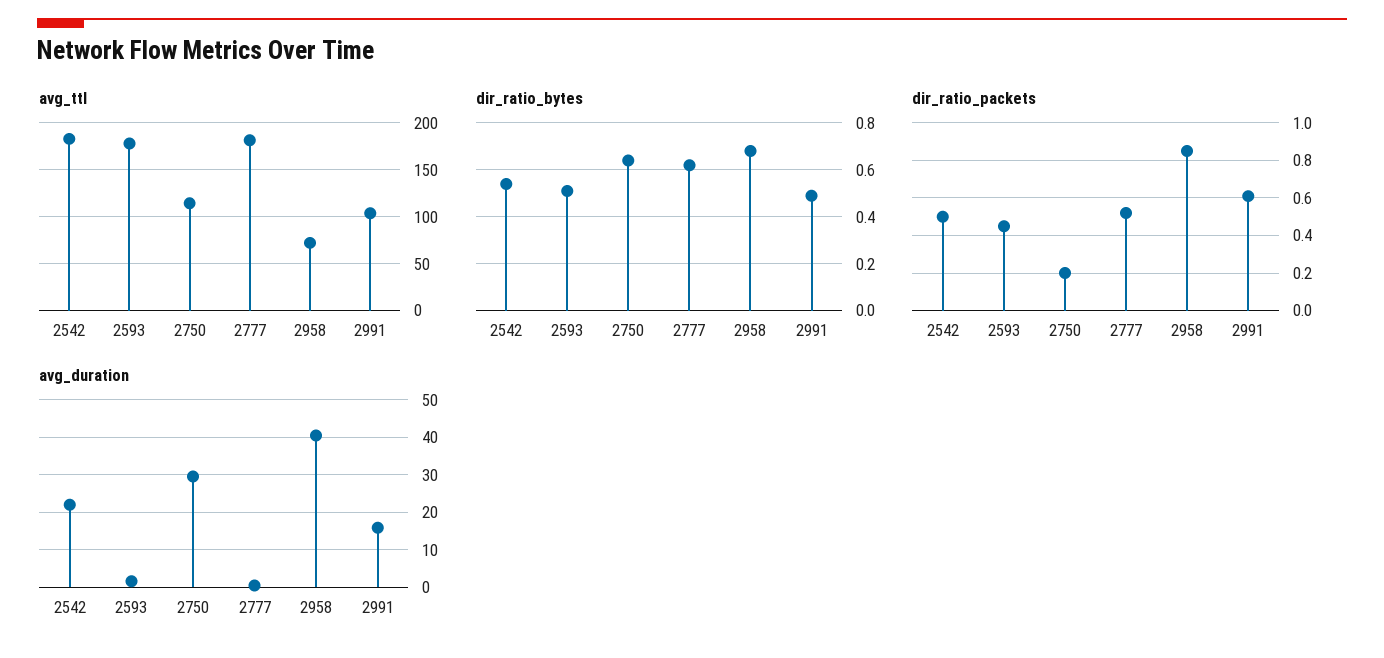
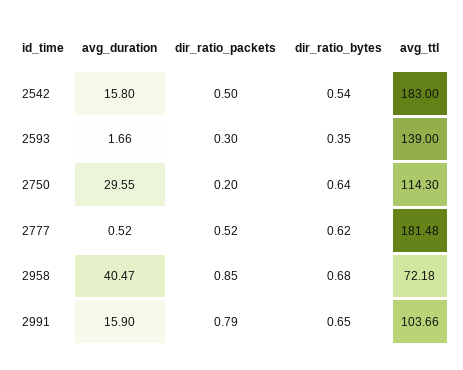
avg_ttl, 2593: 180 -> 139
dir_ratio_bytes, 2593: 0.5 -> 0.35
dir_ratio_bytes, 2991: 0.5 -> 0.65
dir_ratio_packets, 2593: 0.45 -> 0.3
dir_ratio_packets, 2991: 0.6 -> 0.79
avg_duration, 2542: 22 -> 15.8

